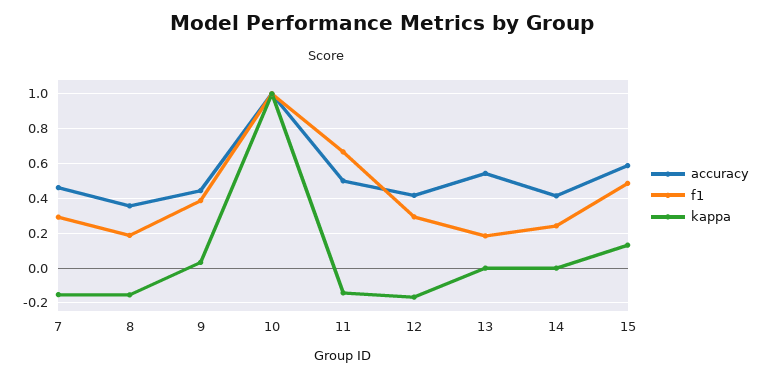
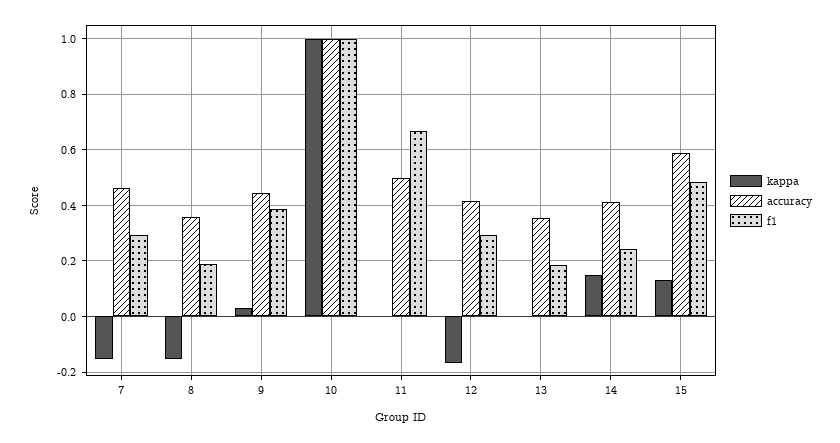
kappa, 11: -0.15 -> 0
accuracy, 13: 0.55 -> 0.35
kappa, 14: 0 -> 0.15

